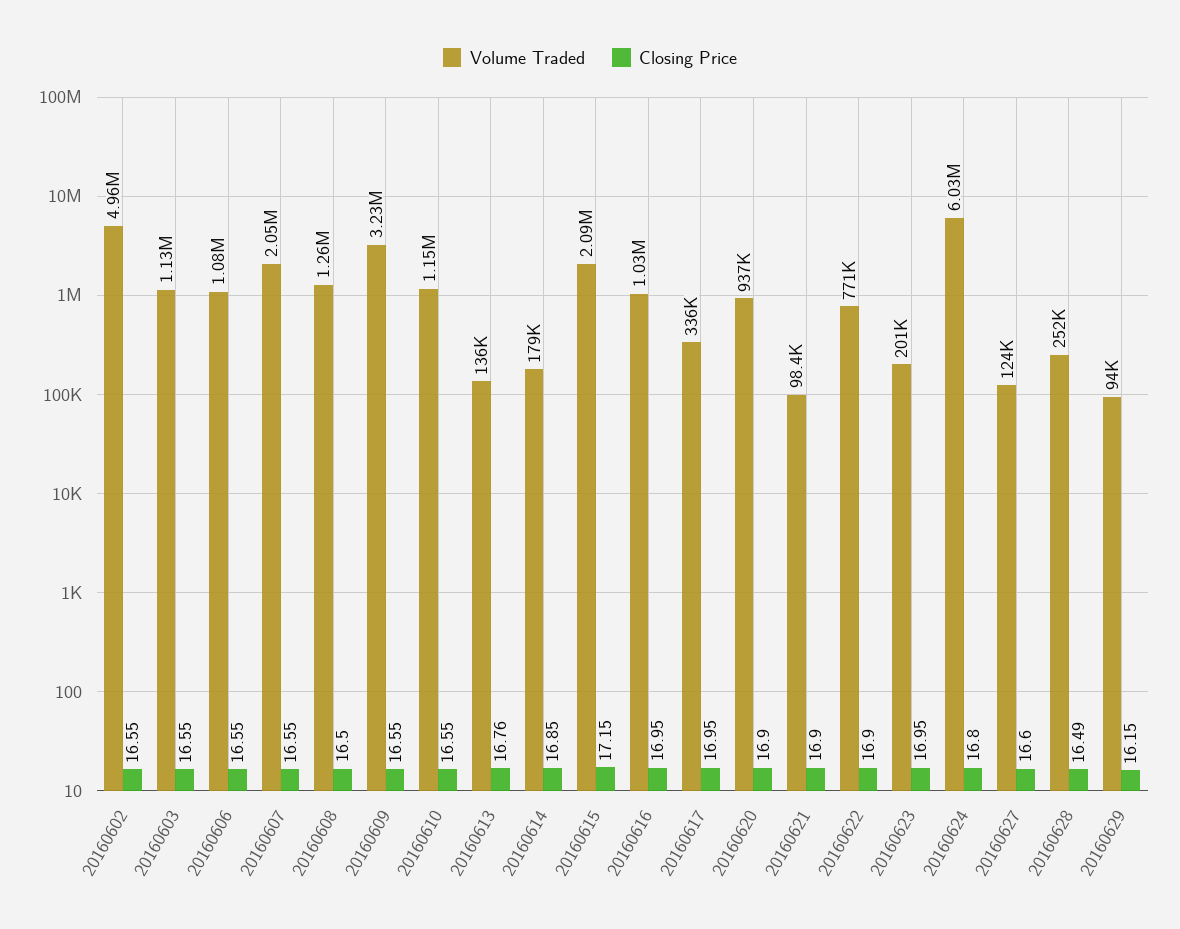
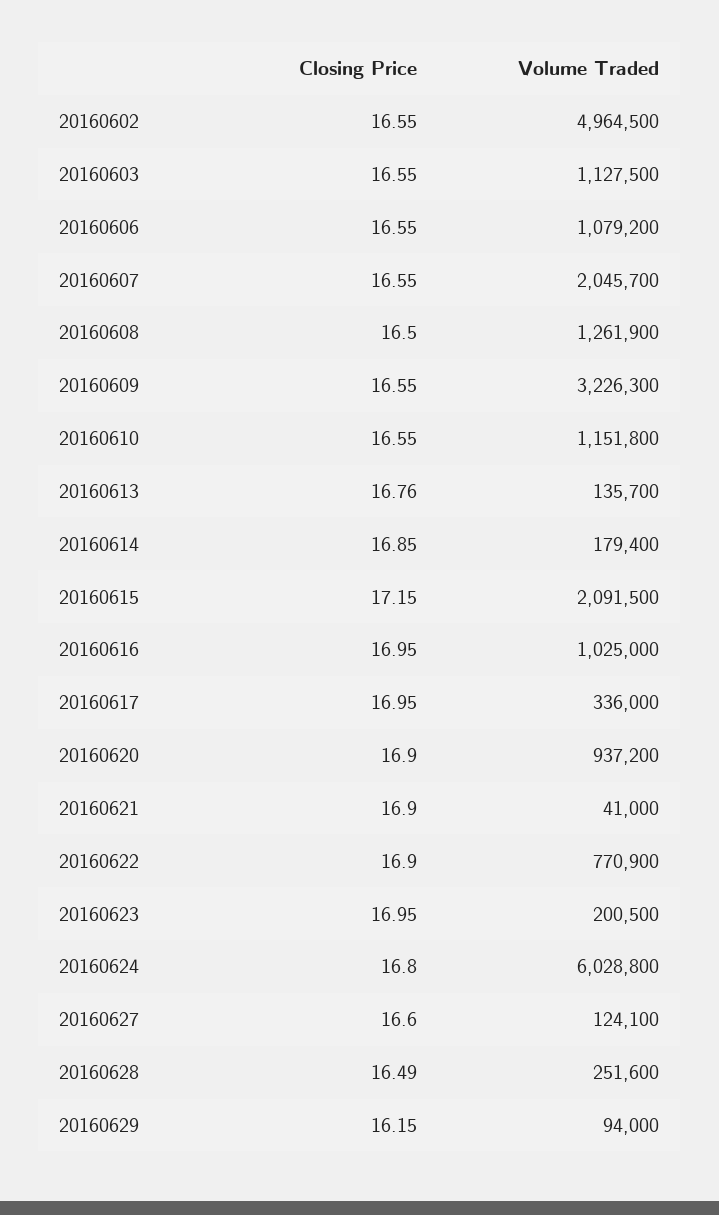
Volume Traded, 20160621: 98400 -> 41000

